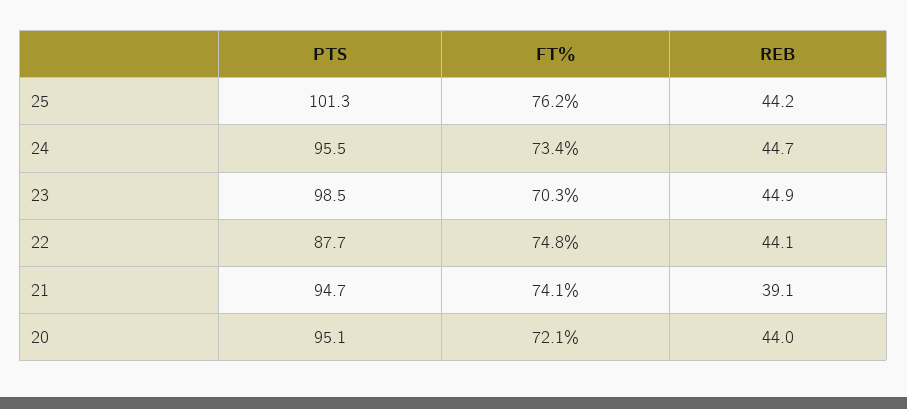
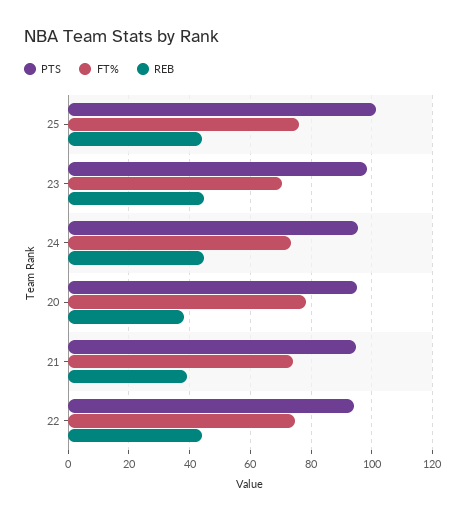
PTS, 22: 87.7 -> 94
FT%, 20: 72.1 -> 78
REB, 20: 44 -> 38

